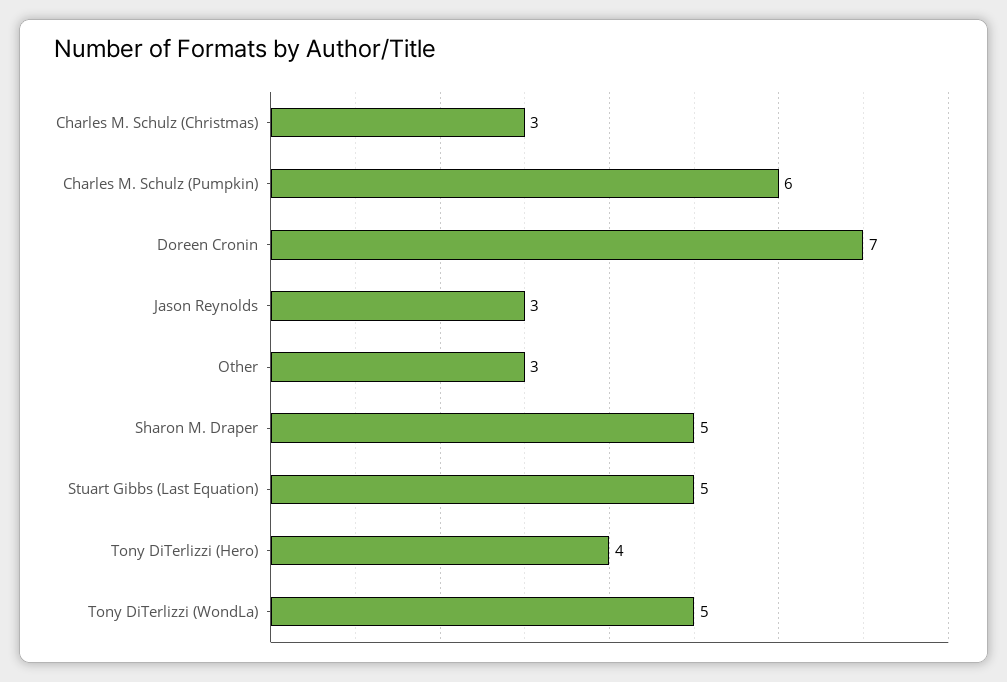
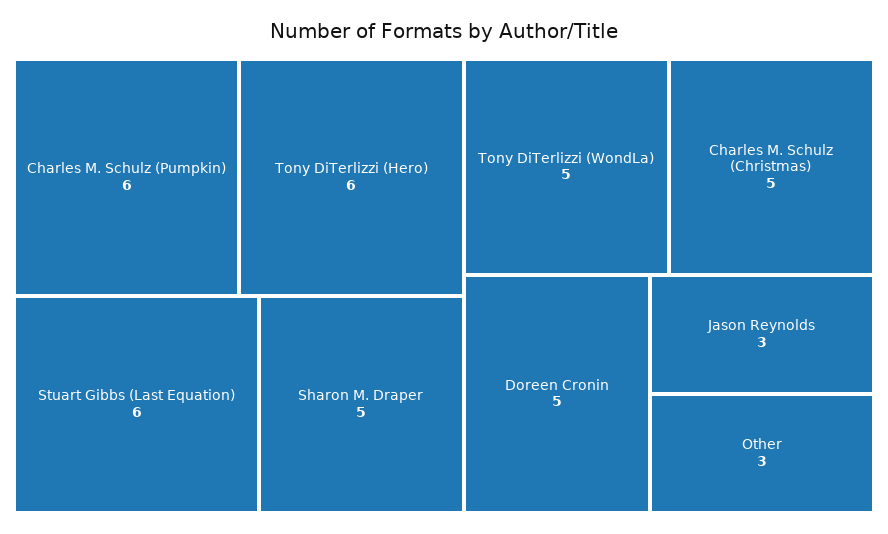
Charles M. Schulz (Christmas): 3 -> 5
Doreen Cronin: 7 -> 5
Stuart Gibbs (Last Equation): 5 -> 6
Tony DiTerlizzi (Hero): 4 -> 6

